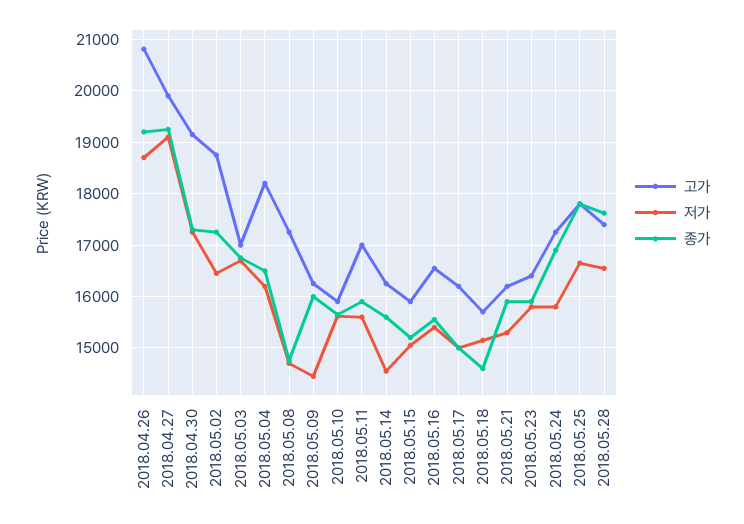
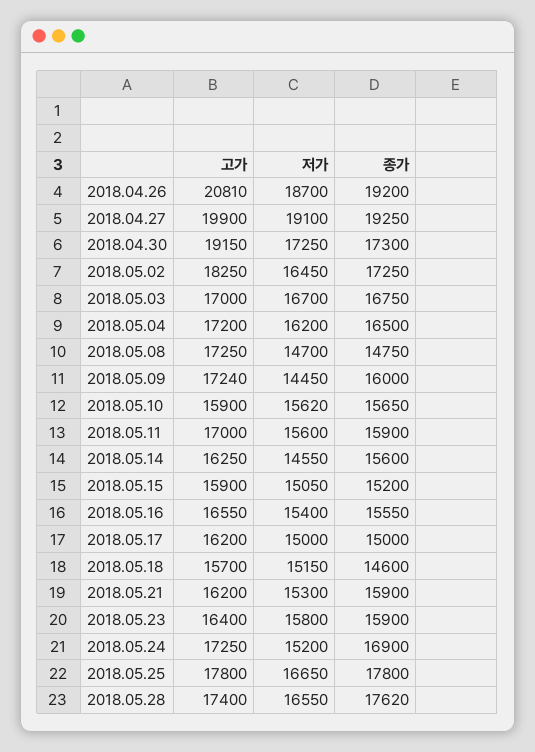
고가, 2018.05.02: 18800 -> 18250
고가, 2018.05.04: 18200 -> 17200
고가, 2018.05.09: 16200 -> 17240
저가, 2018.05.24: 15800 -> 15200

